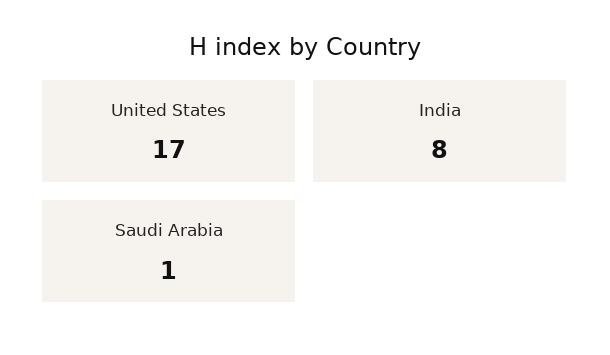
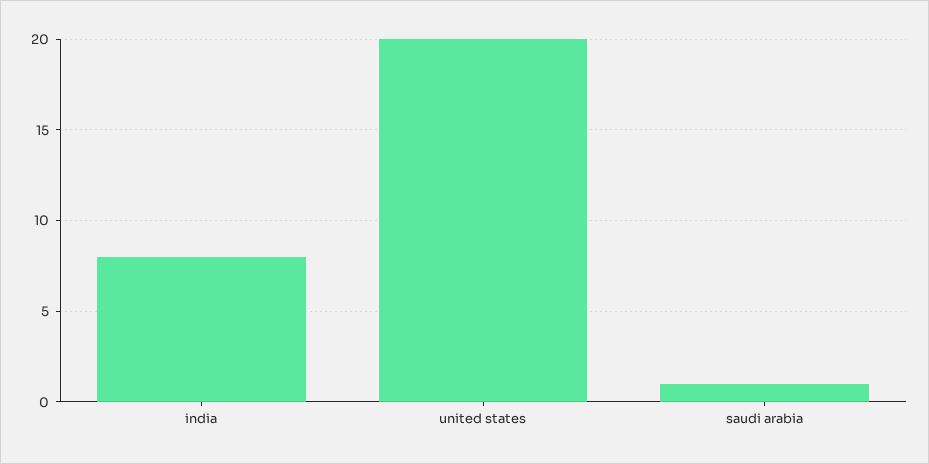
United States: 17 -> 20

